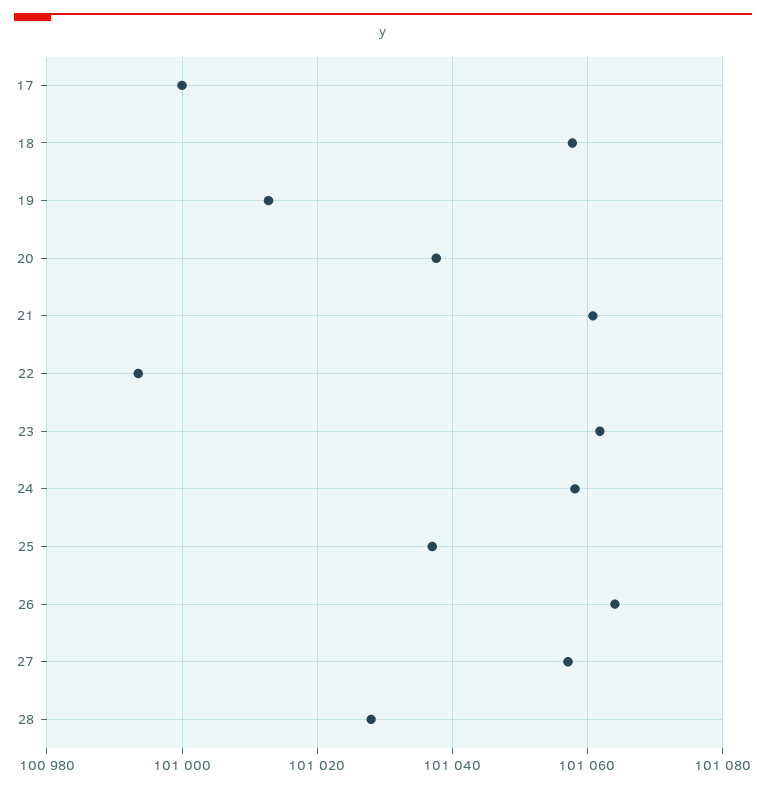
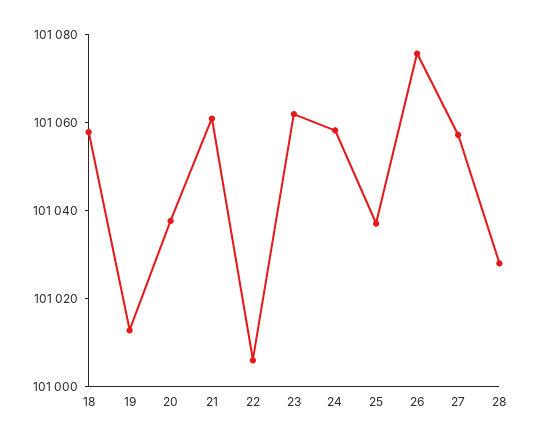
17: 101000 -> none
22: 100994 -> 101005
26: 101064 -> 101075

